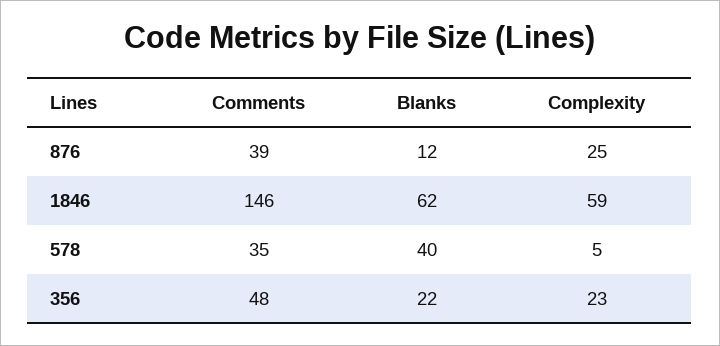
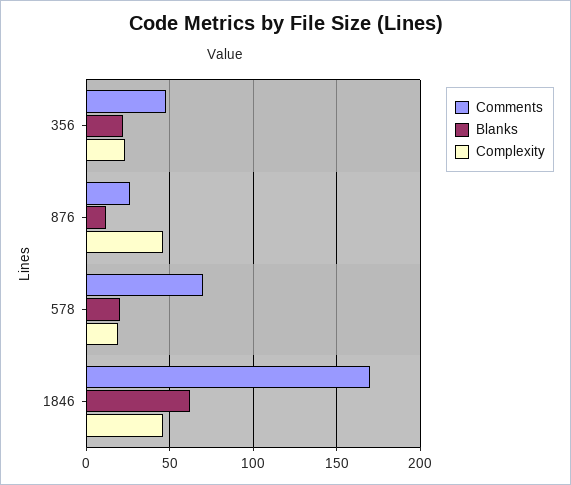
Comments, 876: 39 -> 25
Complexity, 876: 25 -> 45
Comments, 1846: 146 -> 170
Complexity, 1846: 59 -> 45
Comments, 578: 35 -> 70
Blanks, 578: 40 -> 20
Complexity, 578: 5 -> 20

